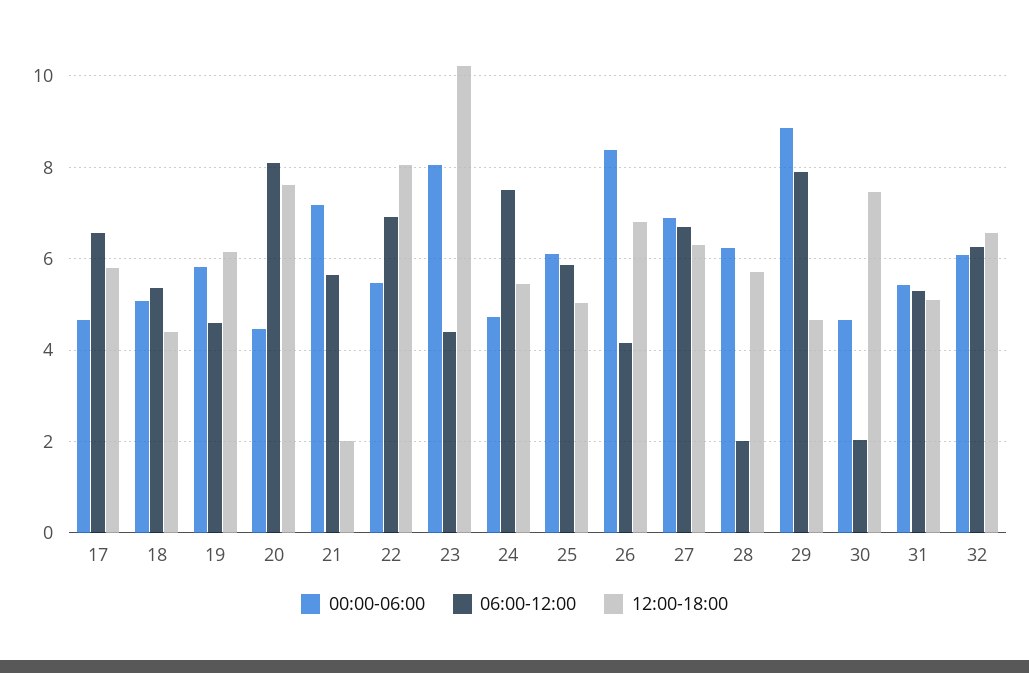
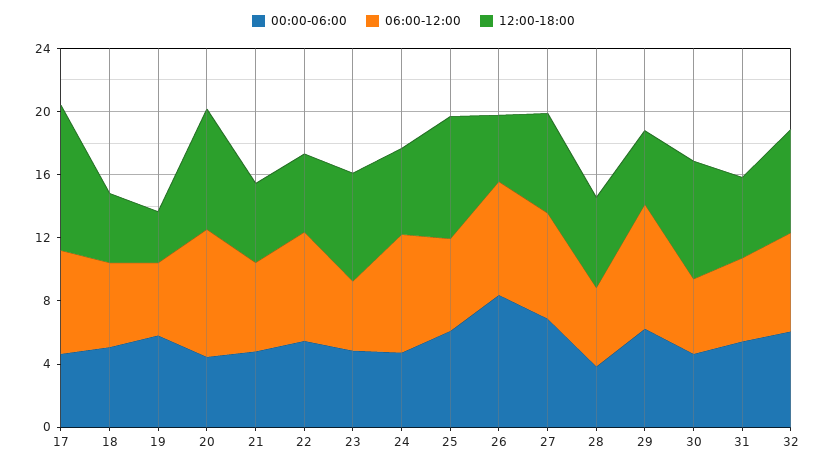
12:00-18:00, 17: 5.8 -> 9
12:00-18:00, 19: 6.2 -> 3
00:00-06:00, 21: 7.2 -> 5
12:00-18:00, 21: 2 -> 5
12:00-18:00, 22: 8 -> 5
00:00-06:00, 23: 8 -> 5
12:00-18:00, 23: 10.2 -> 7
12:00-18:00, 25: 5 -> 8
06:00-12:00, 26: 4.2 -> 7
12:00-18:00, 26: 6.8 -> 4
00:00-06:00, 28: 6.2 -> 4
06:00-12:00, 28: 2 -> 5
00:00-06:00, 29: 8.8 -> 6
06:00-12:00, 30: 2 -> 5

